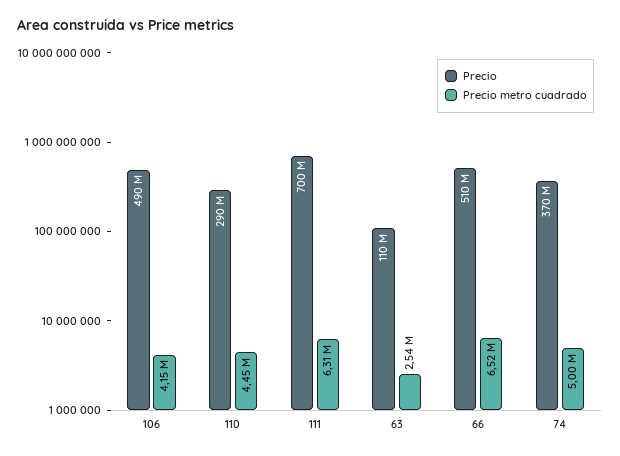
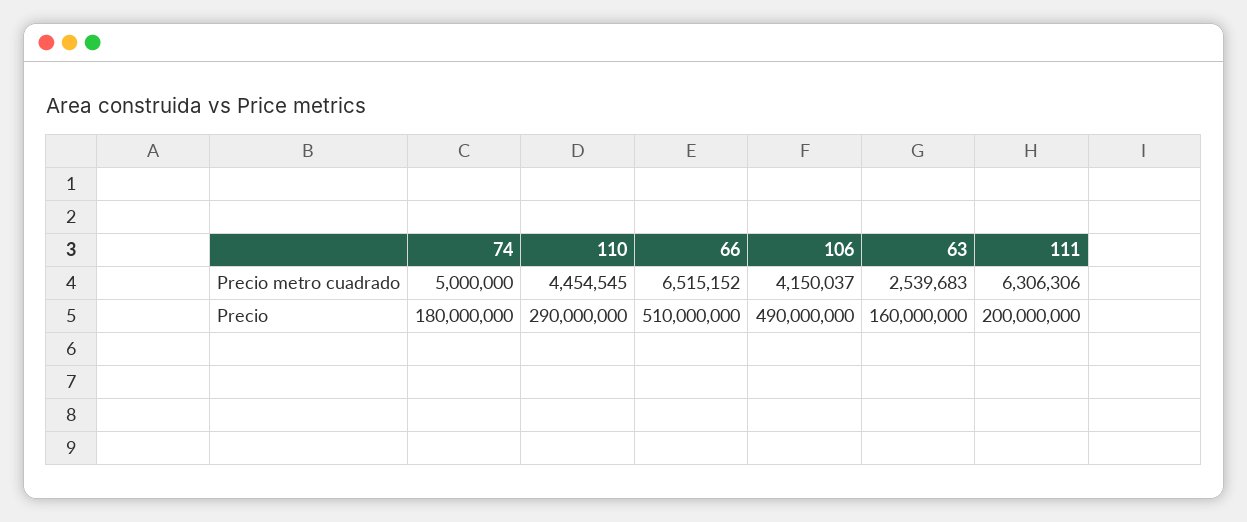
Precio, 111: 700000000 -> 200000000
Precio, 63: 110000000 -> 160000000
Precio, 74: 370000000 -> 180000000

